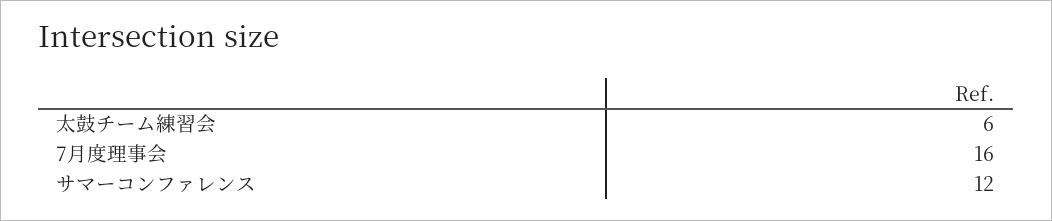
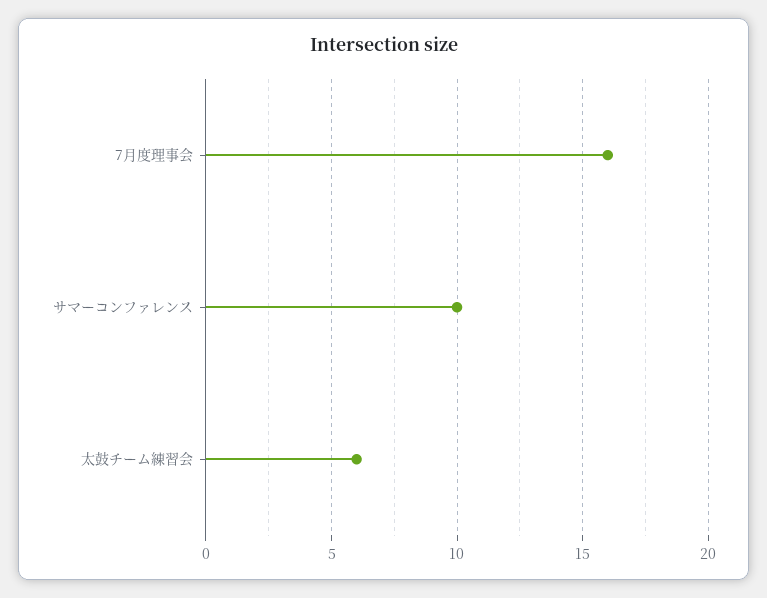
サマーコンファレンス: 12 -> 10

